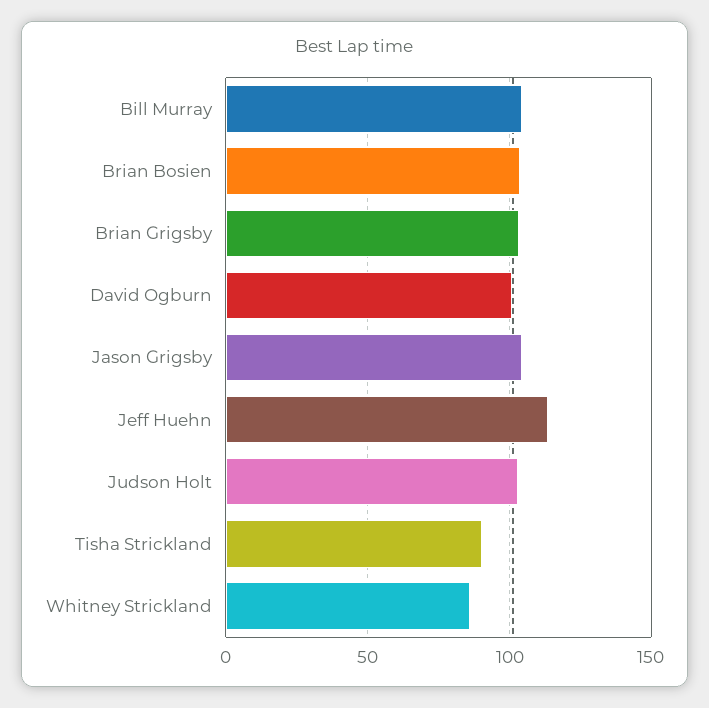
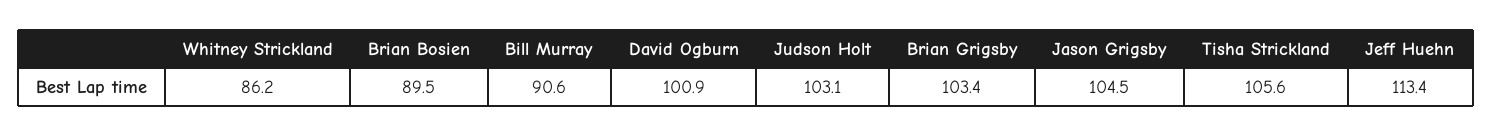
Bill Murray: 105 -> 90.6
Brian Bosien: 105 -> 89.5
Tisha Strickland: 90 -> 105.6

